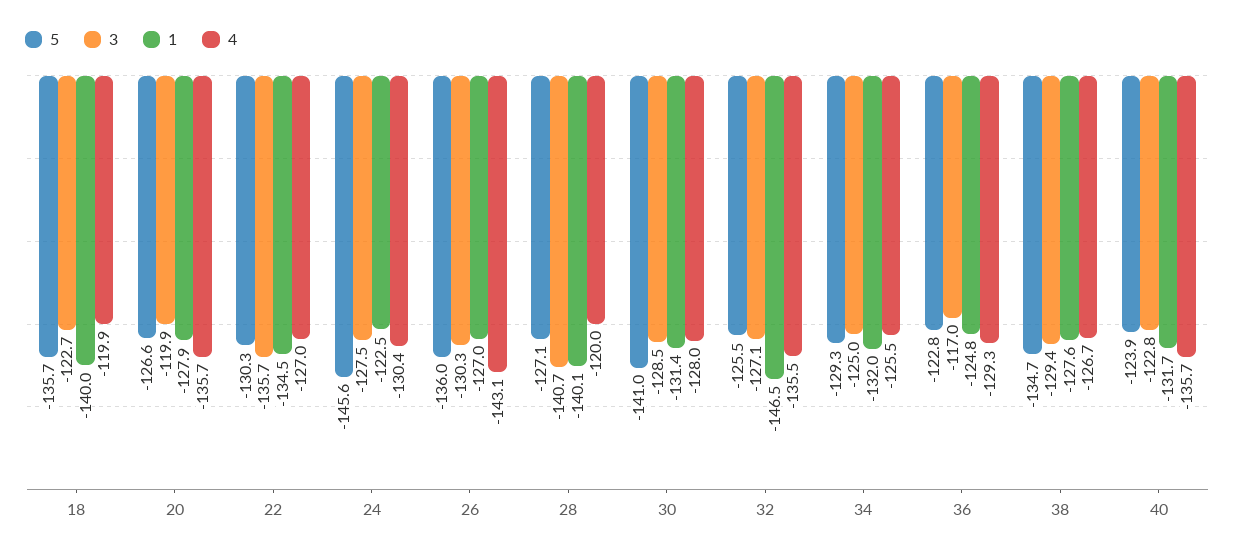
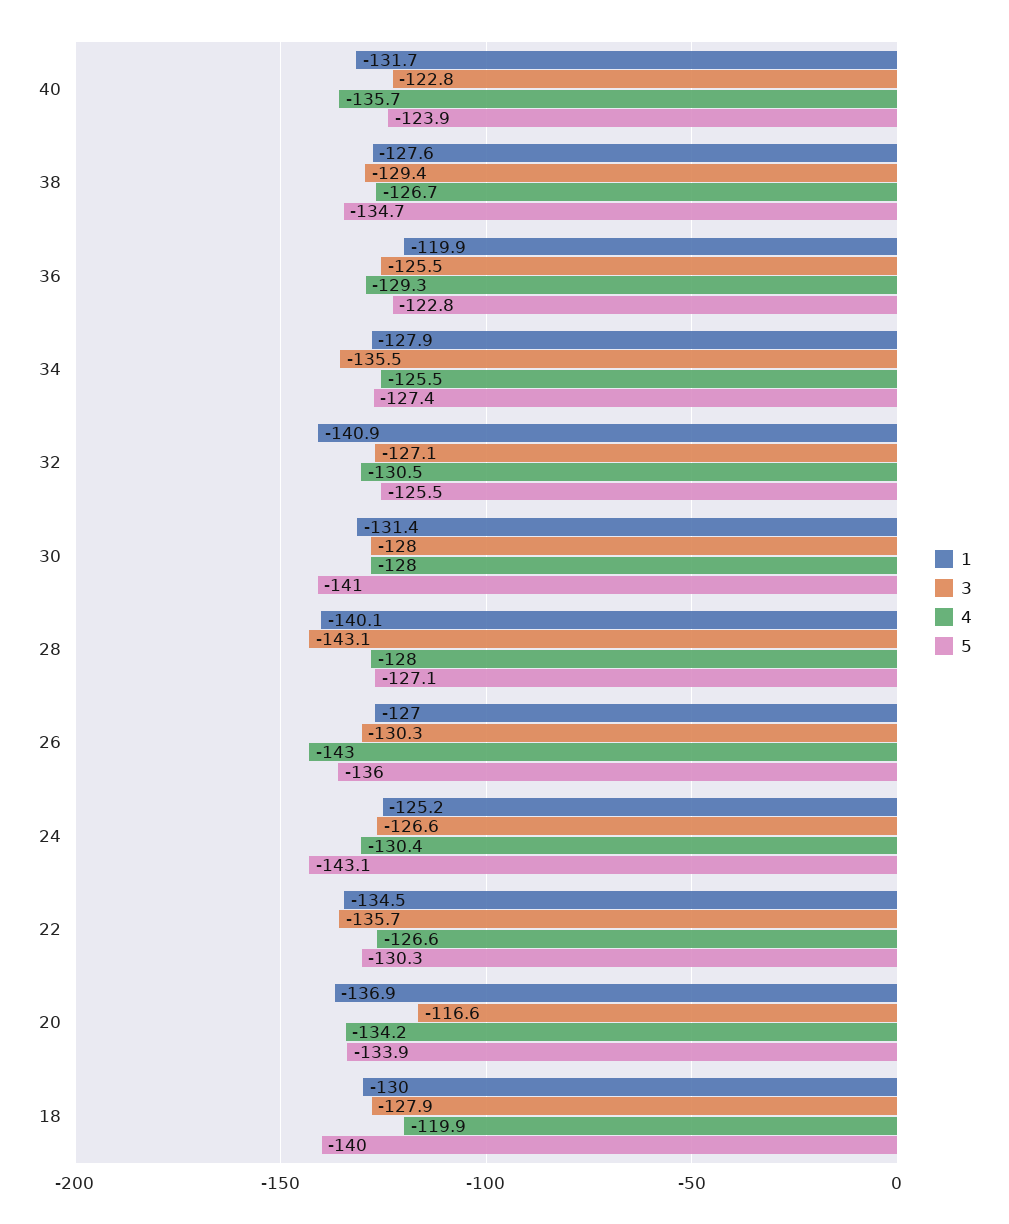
5, 18: -135.7 -> -140
3, 18: -122.7 -> -127.9
1, 18: -140 -> -130
5, 20: -126.6 -> -133.9
3, 20: -119.9 -> -116.6
1, 20: -127.9 -> -136.9
4, 20: -135.7 -> -134.2
4, 22: -127 -> -126.6
5, 24: -145.6 -> -143.1
3, 24: -127.5 -> -126.6
1, 24: -122.5 -> -125.2
4, 26: -143.1 -> -143
3, 28: -140.7 -> -143.1
4, 28: -120 -> -128
3, 30: -128.5 -> -128
1, 32: -146.5 -> -140.9
4, 32: -135.5 -> -130.5
5, 34: -129.3 -> -127.4
3, 34: -125 -> -135.5
1, 34: -132 -> -127.9
3, 36: -117 -> -125.5
1, 36: -124.8 -> -119.9

